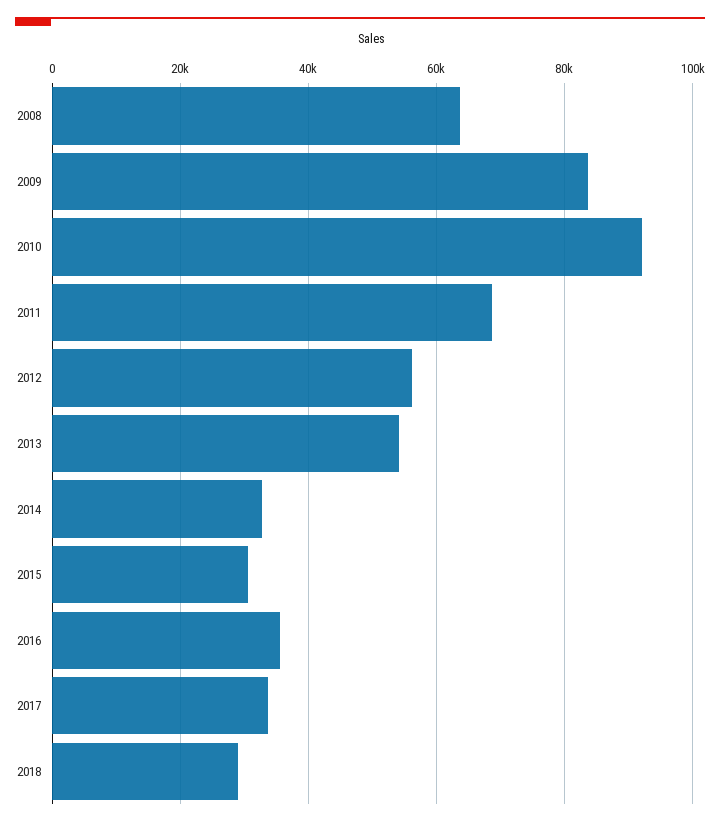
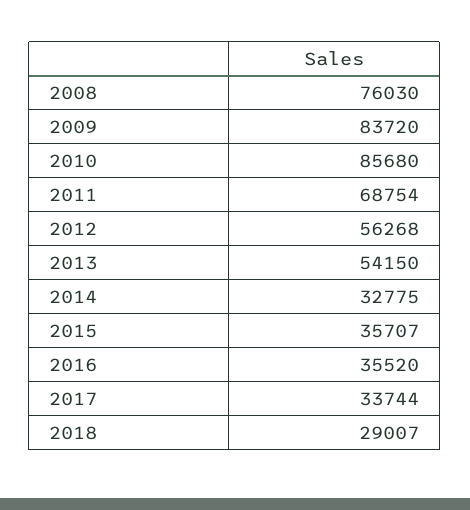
2008: 64000 -> 76030
2010: 92000 -> 85680
2015: 30000 -> 35707

